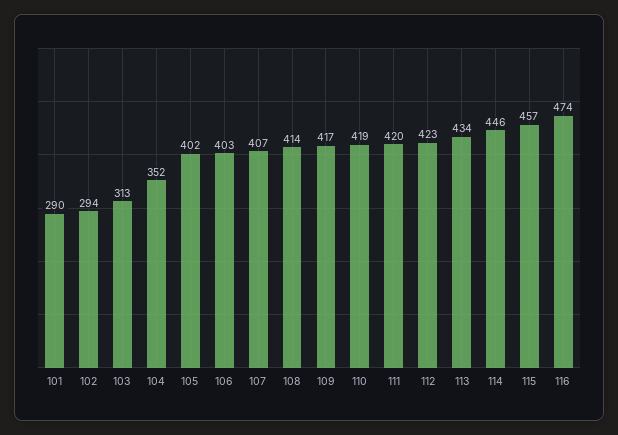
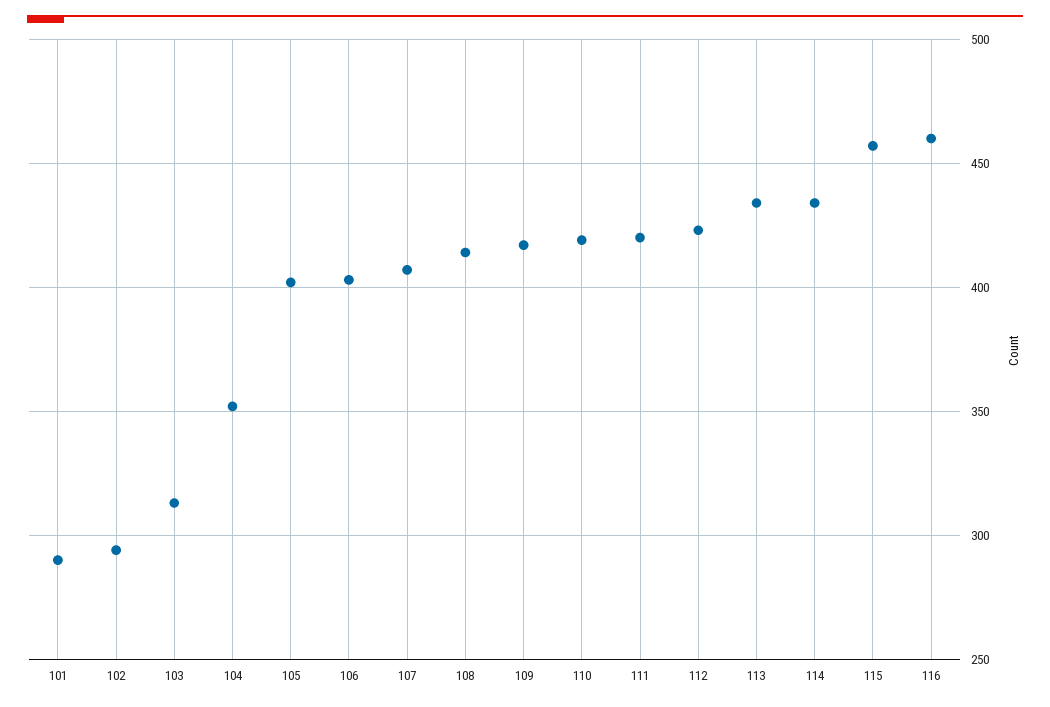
114: 446 -> 435
116: 474 -> 460

